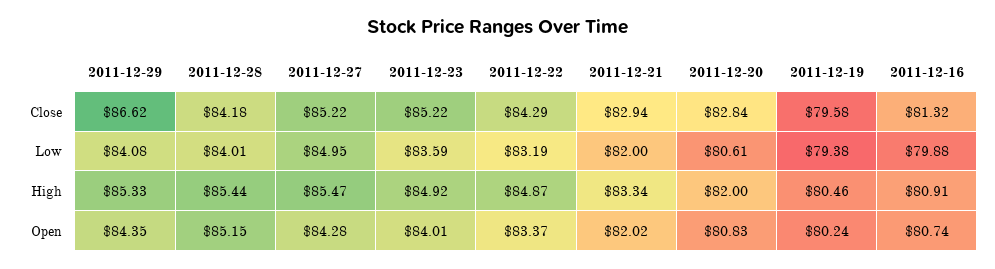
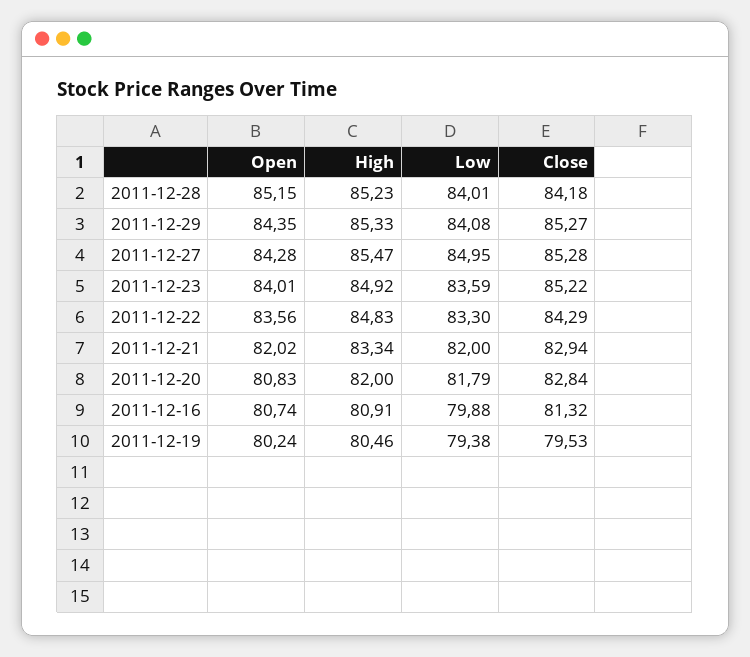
2011-12-29, Close: 86.62 -> 85.27
2011-12-27, Close: 85.22 -> 85.28
2011-12-19, Close: 79.58 -> 79.53
2011-12-22, Low: 83.19 -> 83.3
2011-12-20, Low: 80.61 -> 81.79
2011-12-28, High: 85.44 -> 85.23
2011-12-22, High: 84.87 -> 84.83
2011-12-22, Open: 83.37 -> 83.56

